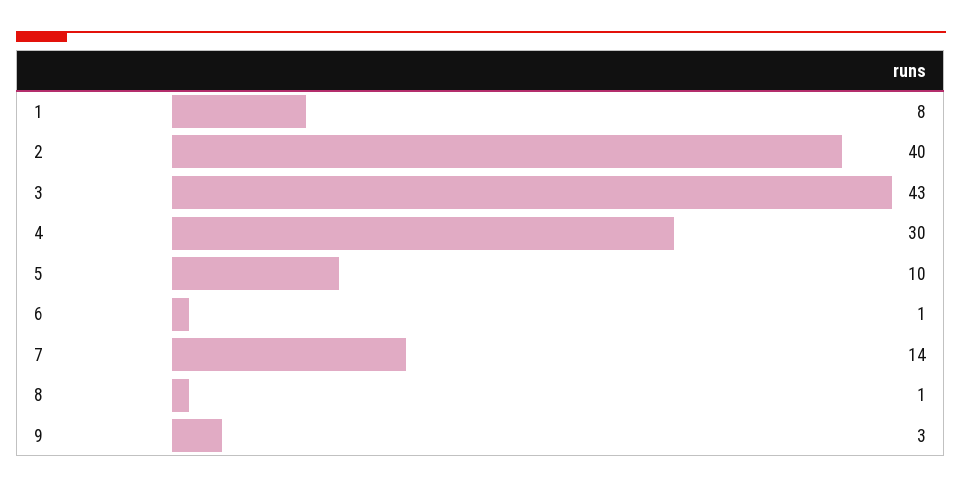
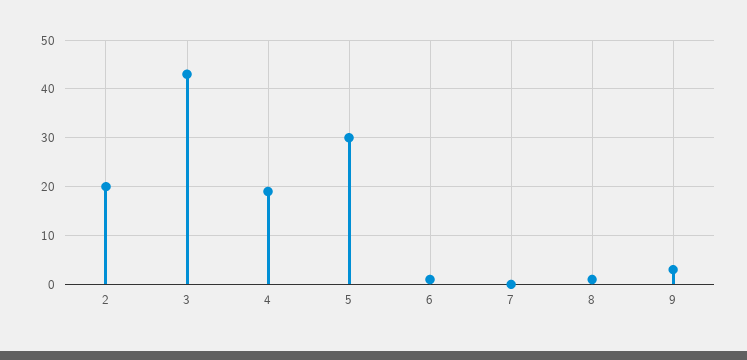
1: 8 -> none
2: 40 -> 20
4: 30 -> 20
5: 10 -> 30
7: 14 -> 0

